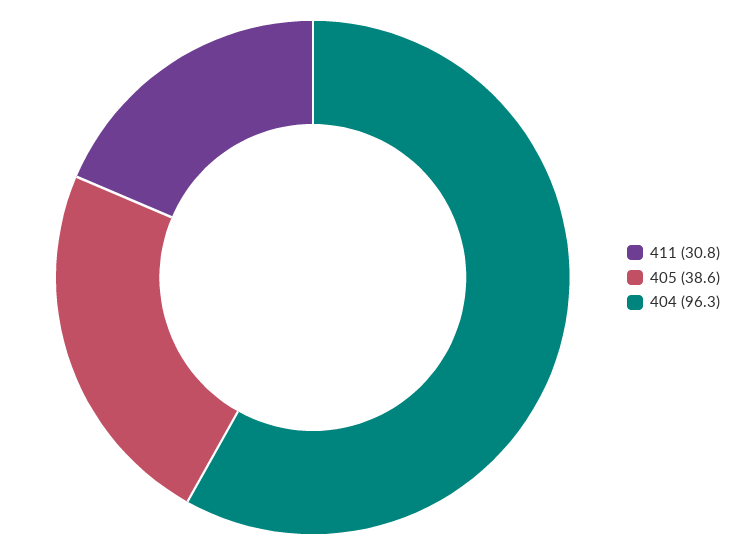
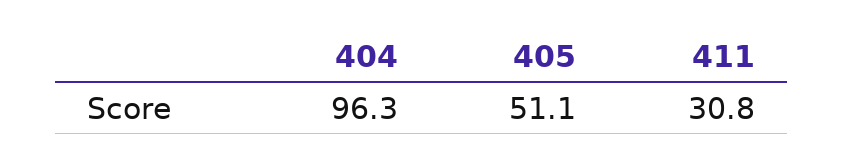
405: 38.6 -> 51.1

